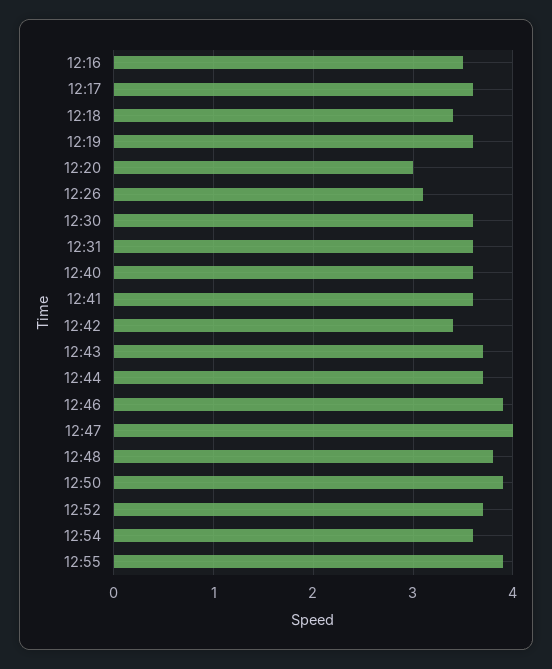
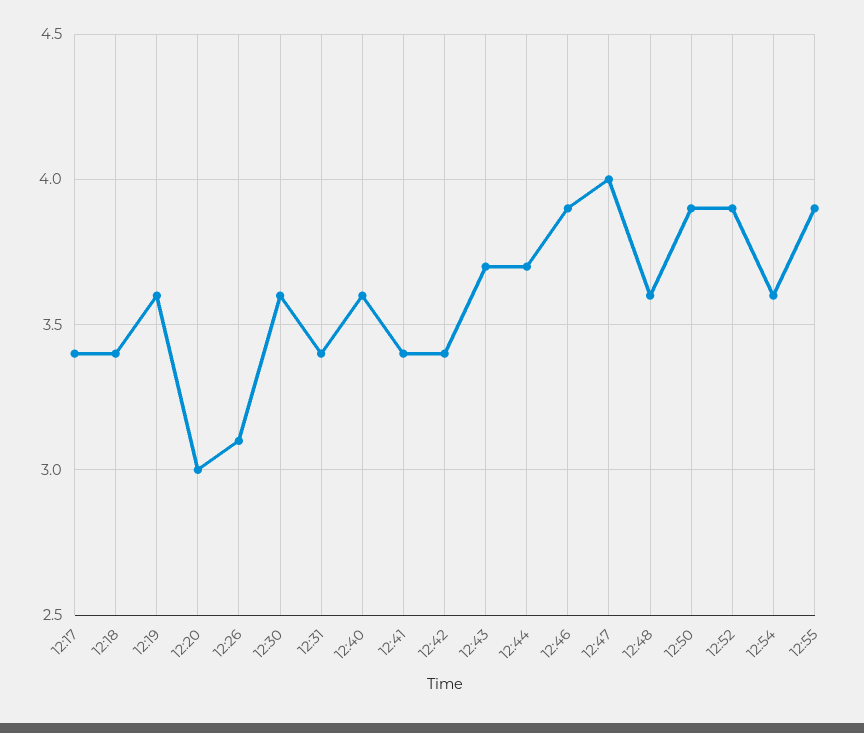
12:16: 3.5 -> none
12:17: 3.6 -> 3.4
12:31: 3.6 -> 3.4
12:41: 3.6 -> 3.4
12:48: 3.8 -> 3.6
12:52: 3.7 -> 3.9

